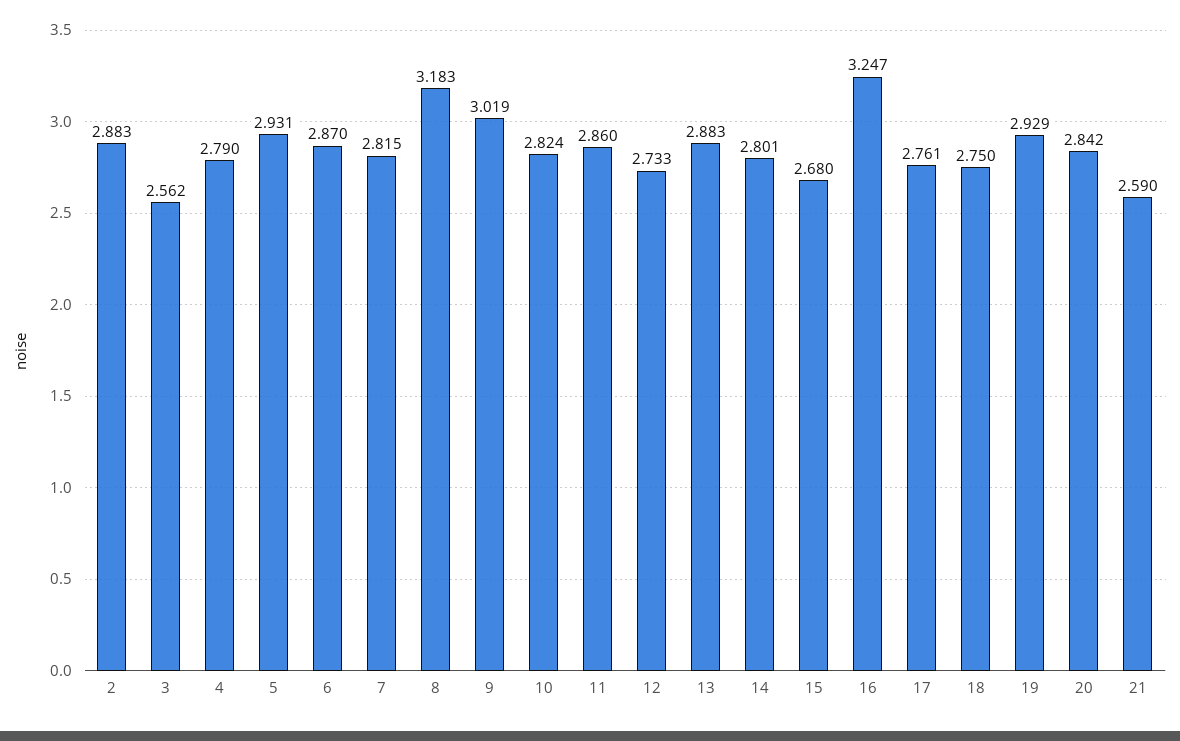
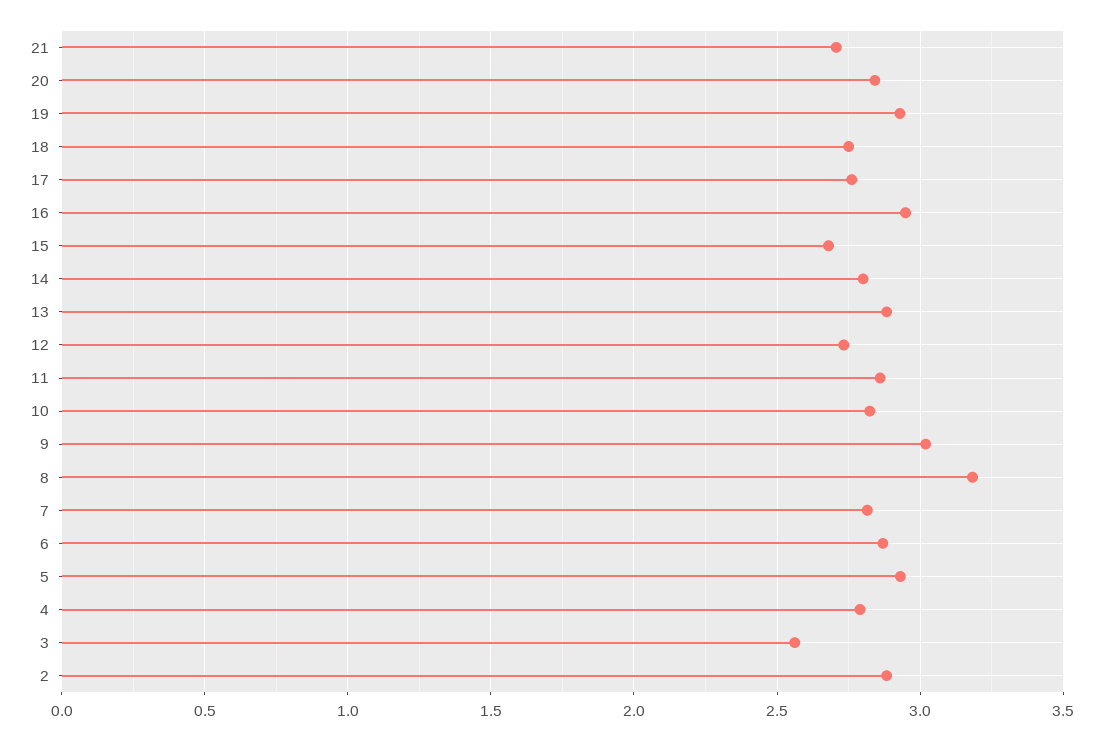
16: 3.247 -> 2.95
21: 2.59 -> 2.7

